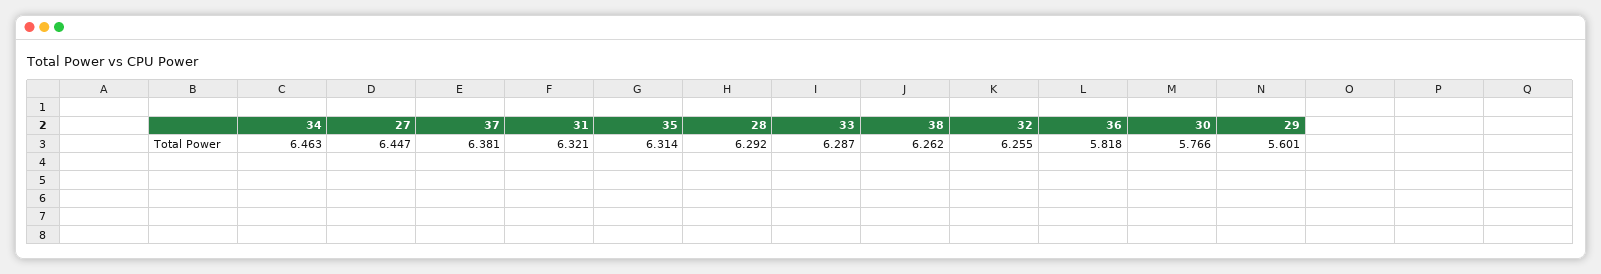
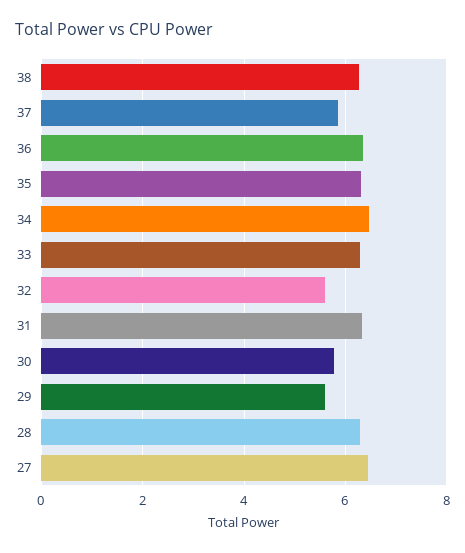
37: 6.381 -> 5.8
32: 6.255 -> 5.6
36: 5.818 -> 6.4

